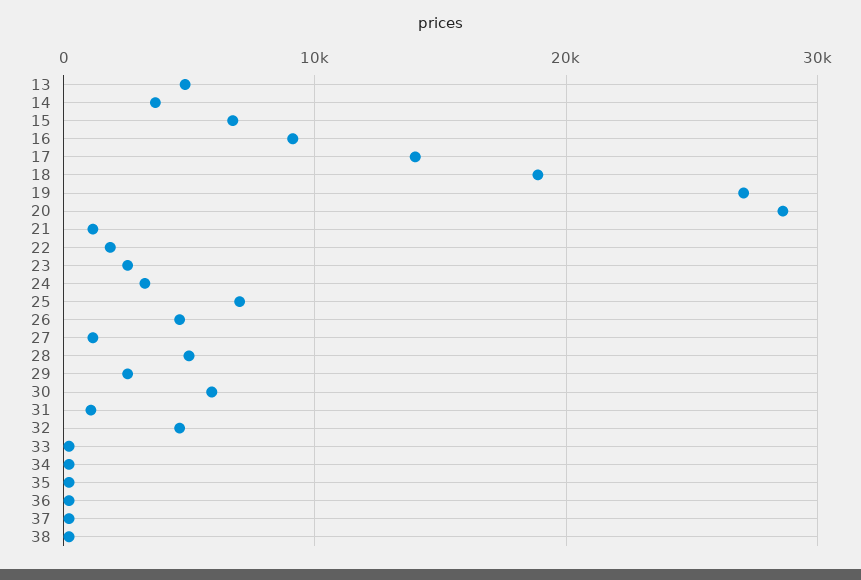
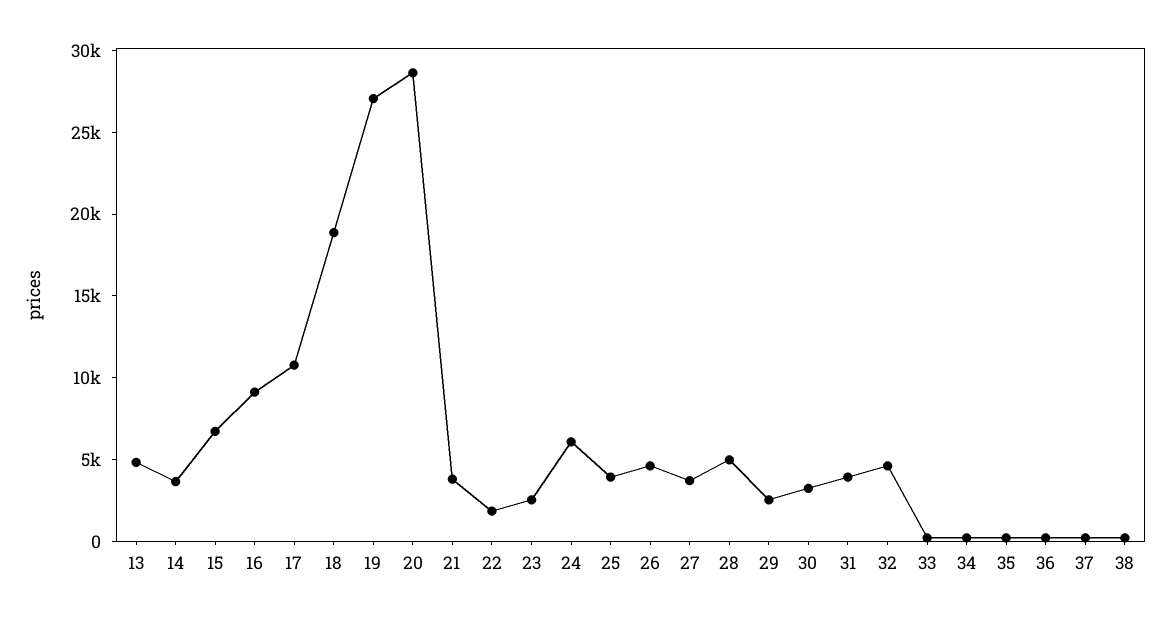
17: 14000 -> 11000
21: 1000 -> 4000
24: 3000 -> 6000
25: 7000 -> 4000
27: 1000 -> 4000
30: 6000 -> 3000
31: 1000 -> 4000

